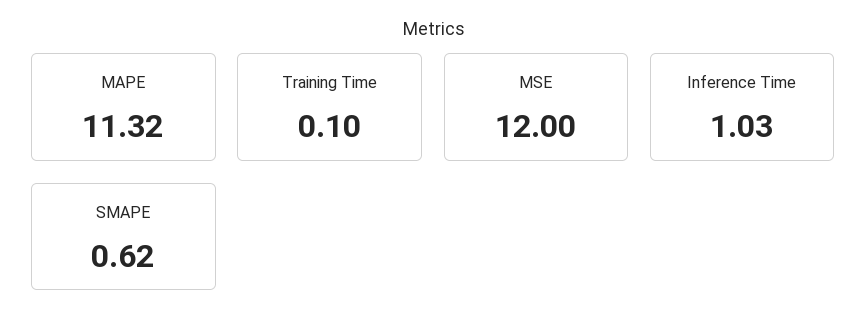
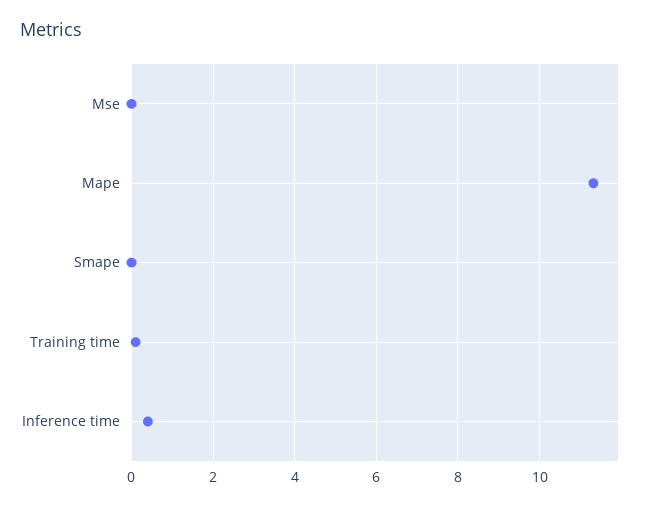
MSE: 12 -> 0
Inference Time: 1.03 -> 0.4
SMAPE: 0.62 -> 0

